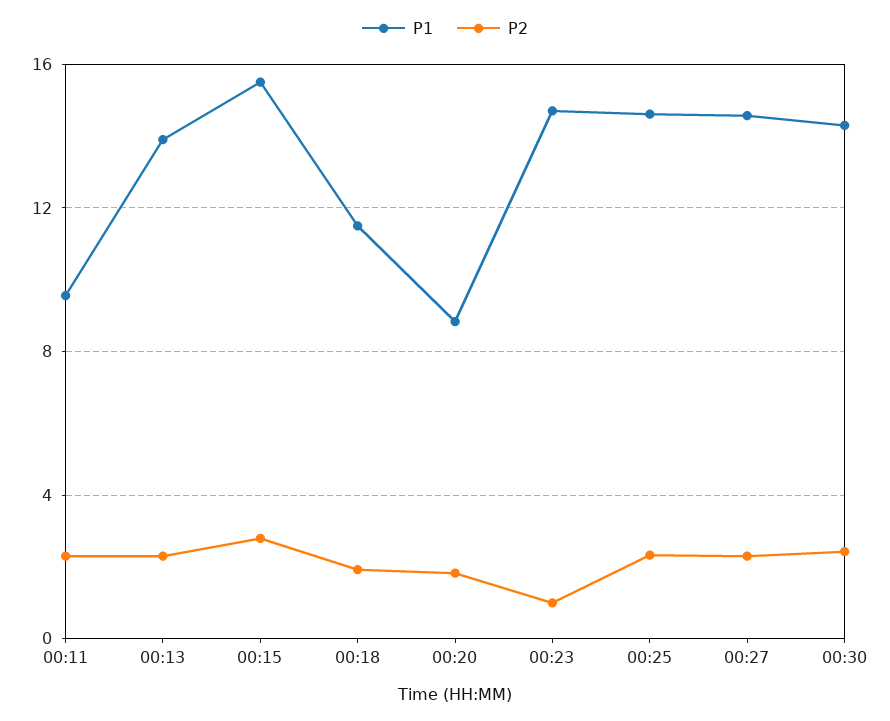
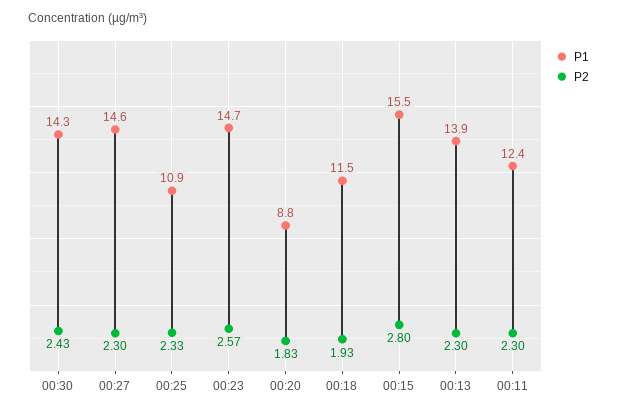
P1, 00:11: 9.5 -> 12.4
P2, 00:23: 1 -> 2.57
P1, 00:25: 14.5 -> 10.9

